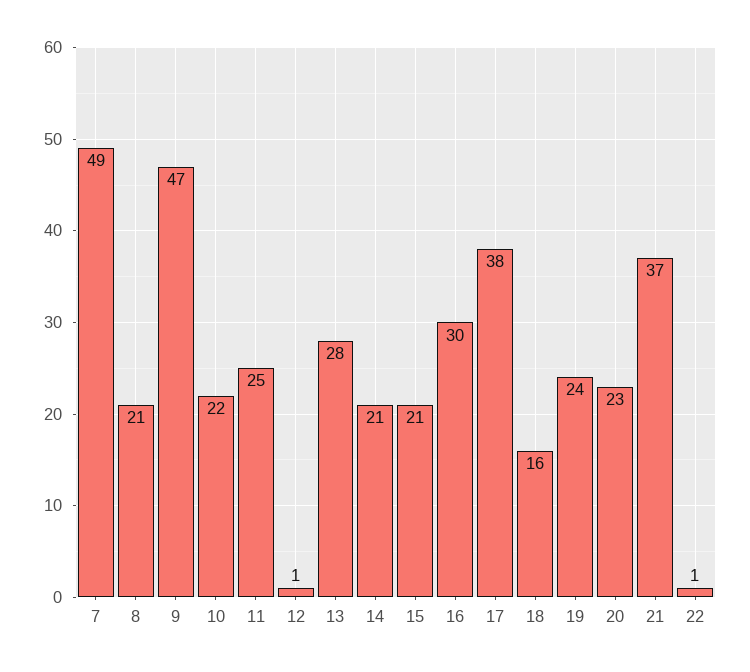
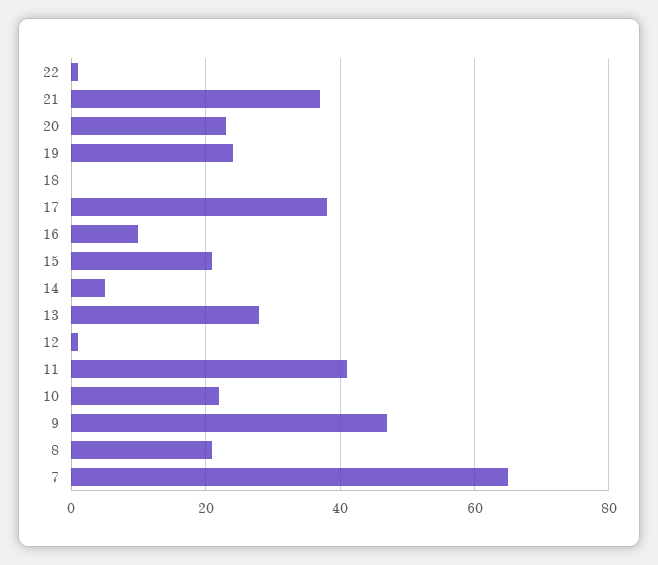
7: 49 -> 65
11: 25 -> 40
14: 21 -> 5
16: 30 -> 10
18: 16 -> 0

